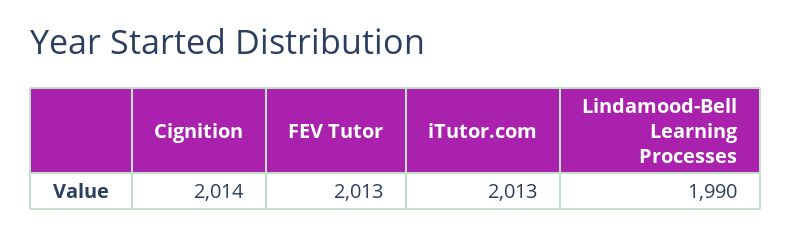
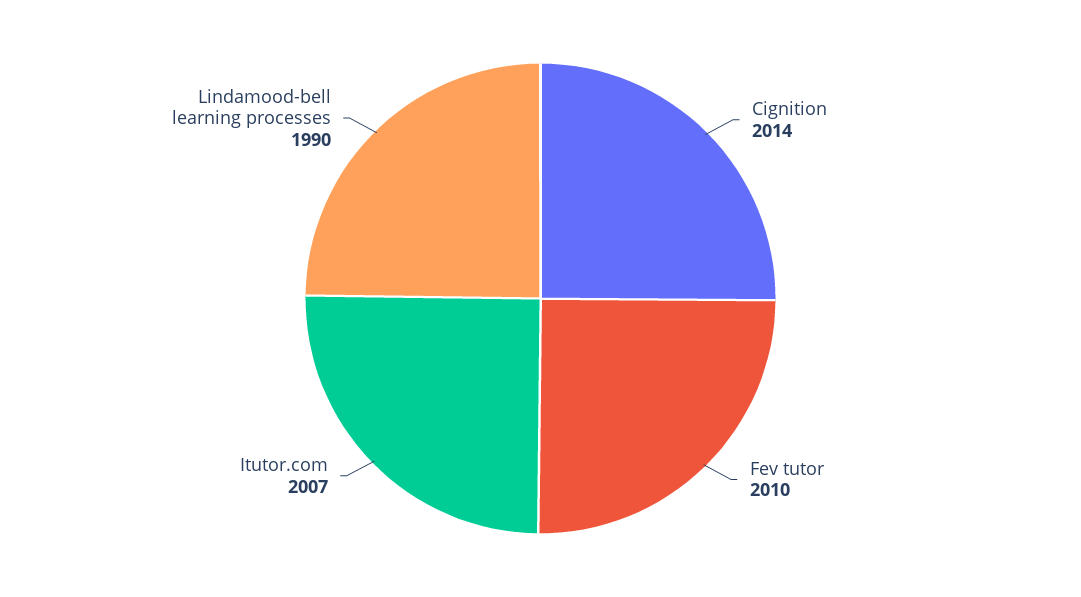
FEV Tutor: 2013 -> 2010
iTutor.com: 2013 -> 2007

